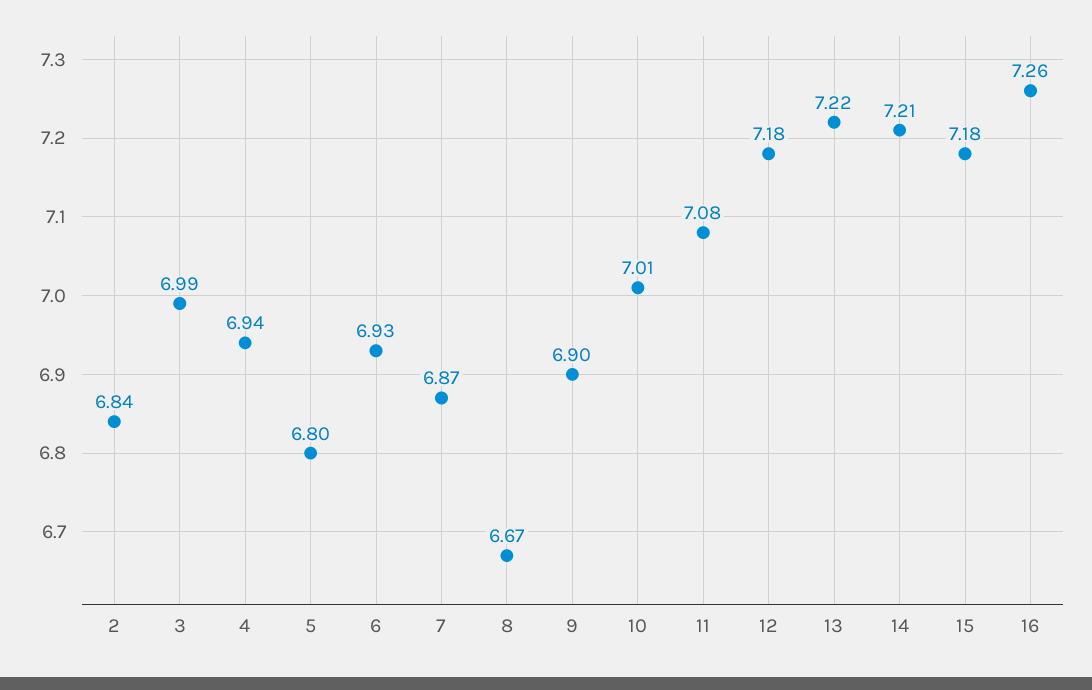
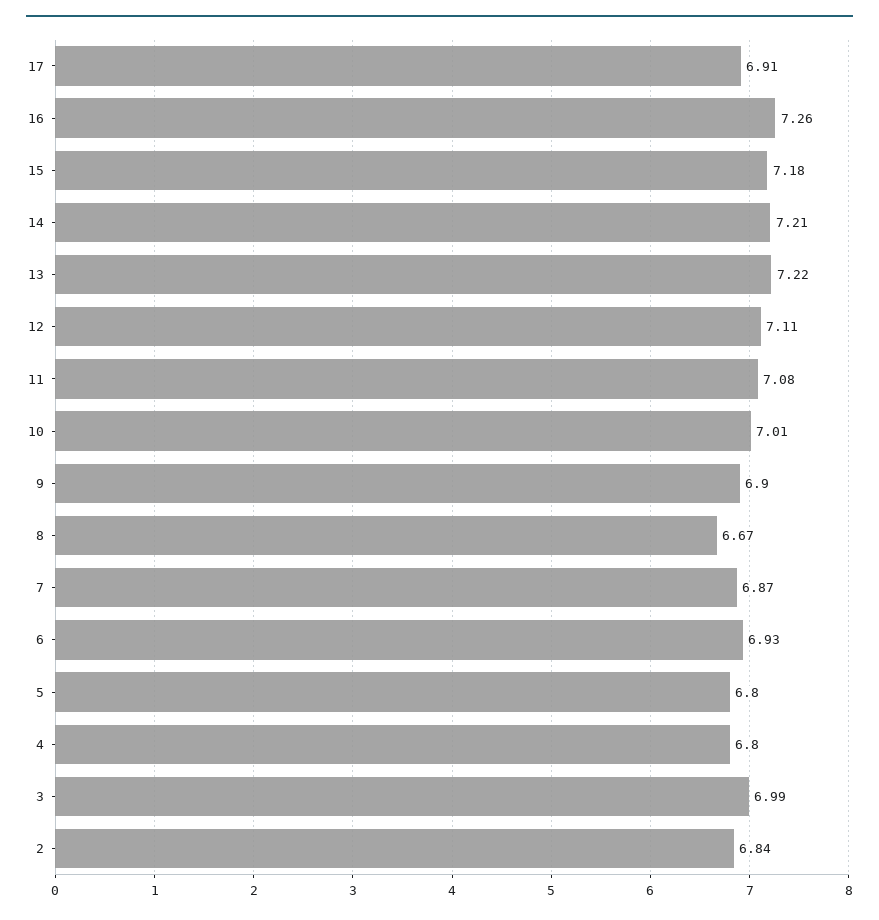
4: 6.94 -> 6.8
12: 7.18 -> 7.11
17: none -> 6.91

